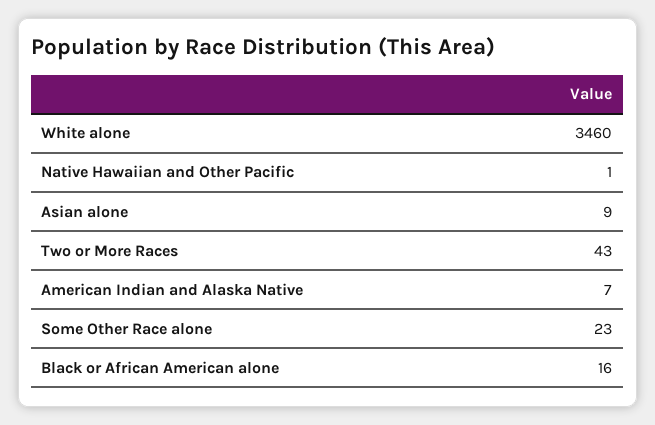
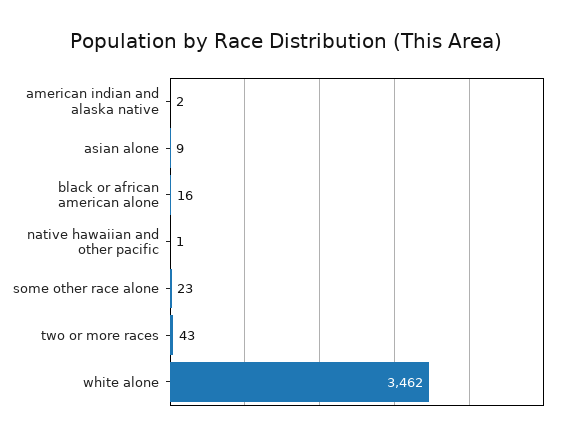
White alone: 3460 -> 3462
American Indian and Alaska Native: 7 -> 2

